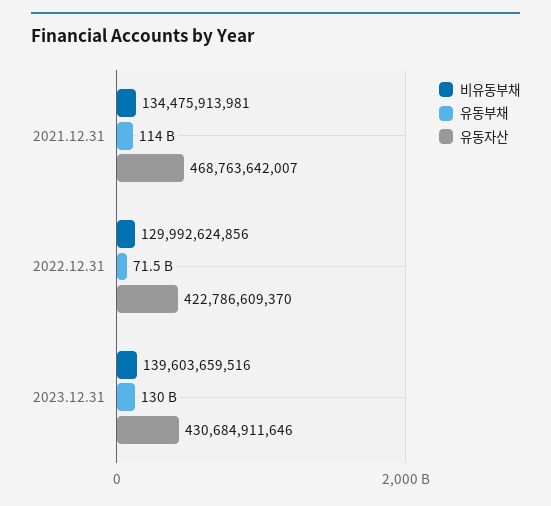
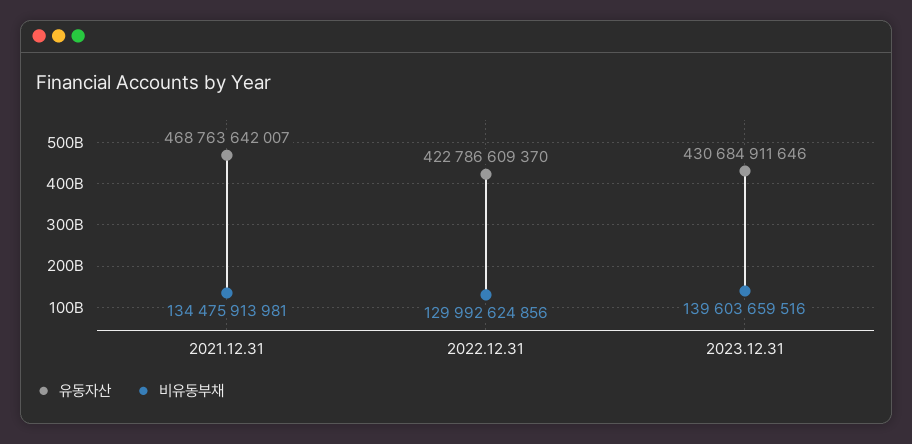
유동부채, 2021.12.31: 114000000000 -> none
유동부채, 2022.12.31: 71500000000 -> none
유동부채, 2023.12.31: 130000000000 -> none

